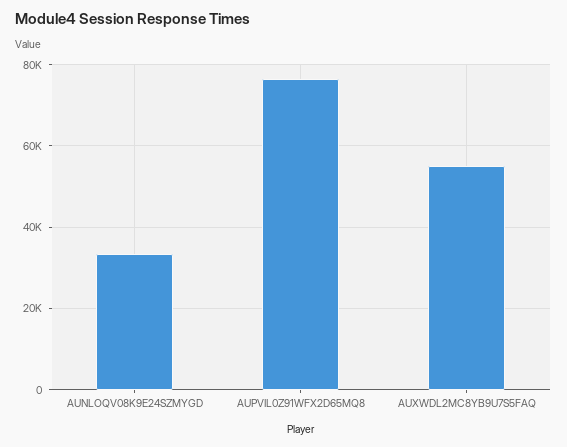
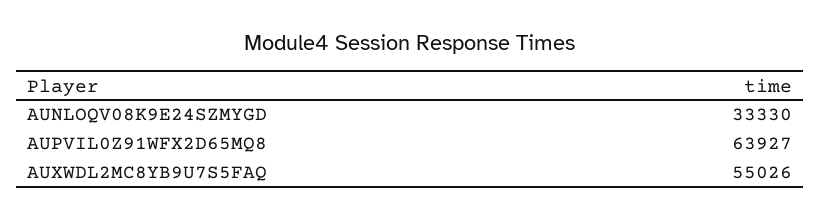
AUPVIL0Z91WFX2D65MQ8: 76000 -> 63927

